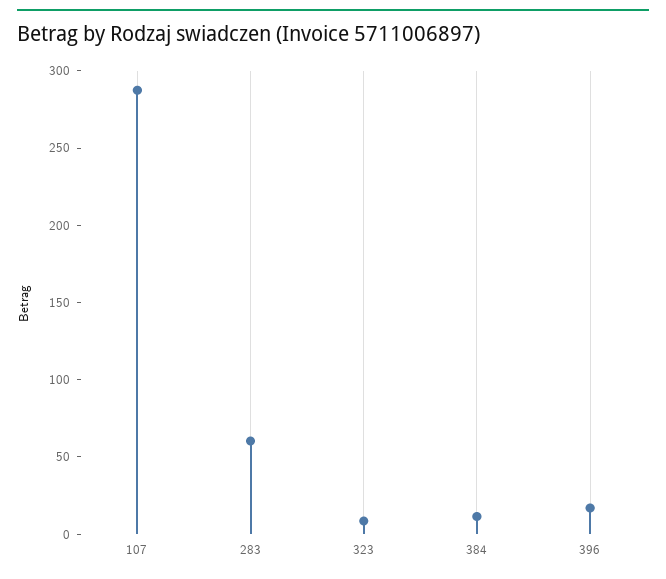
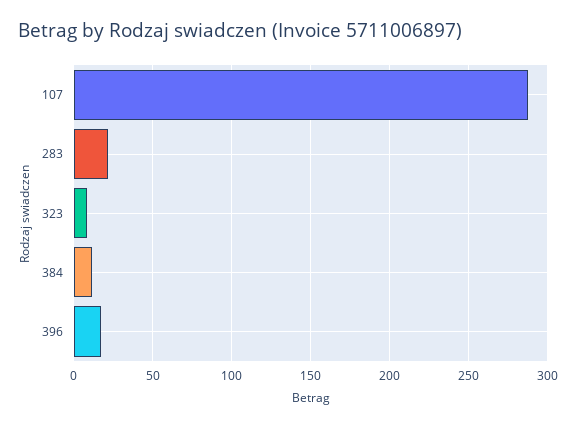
283: 60 -> 20

